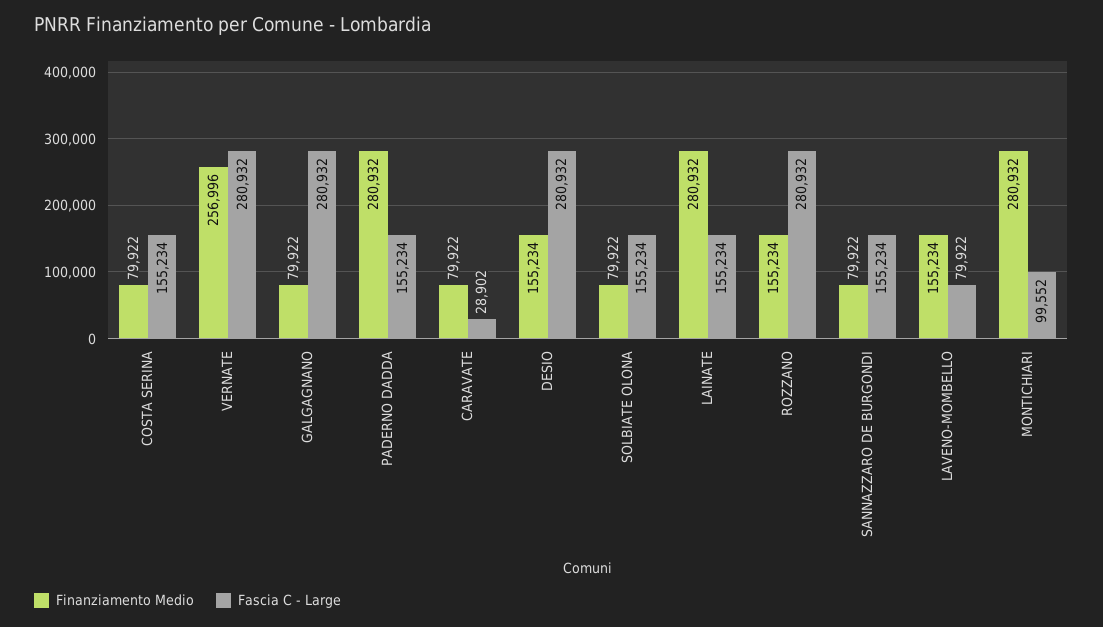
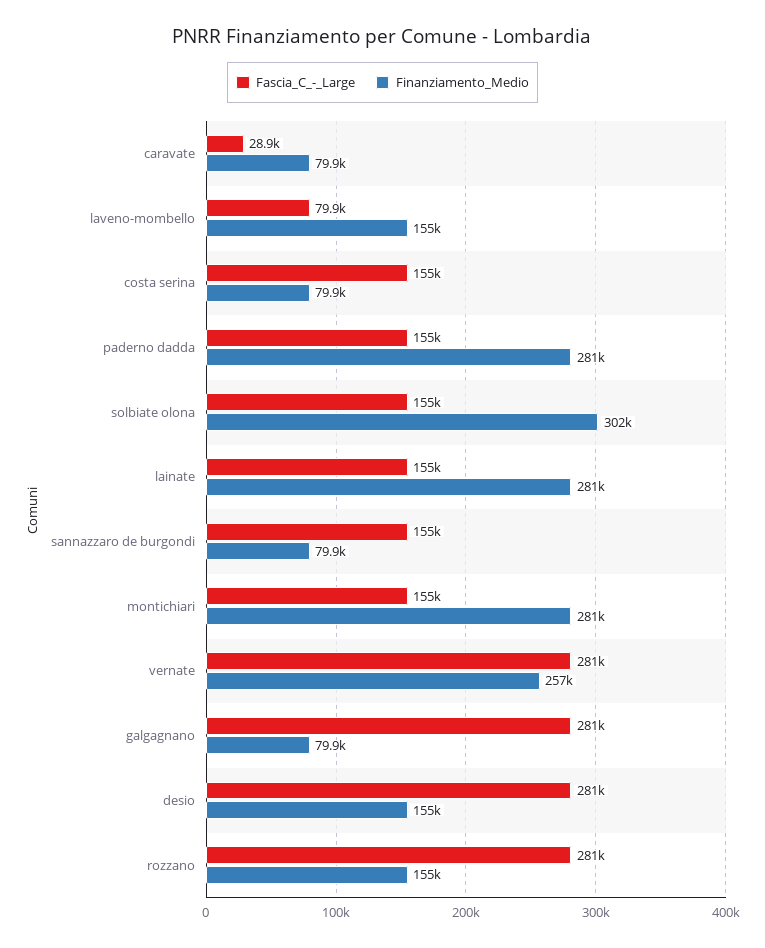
Finanziamento Medio, SOLBIATE OLONA: 79922 -> 302000
Fascia C - Large, MONTICHIARI: 99552 -> 155000

